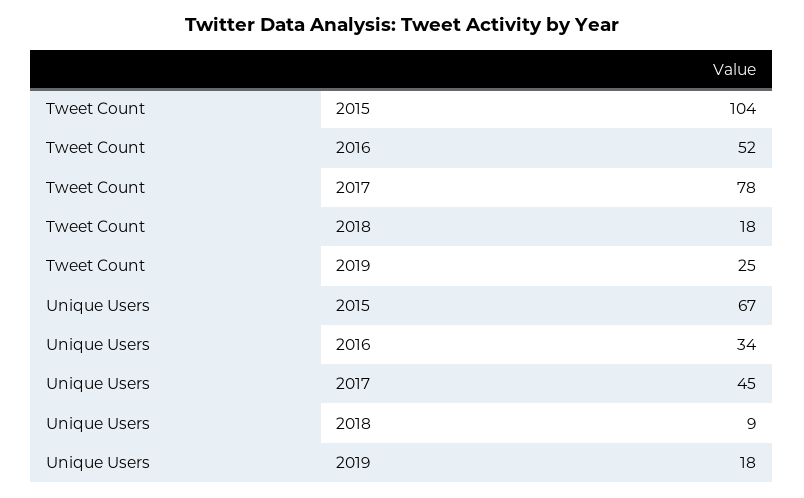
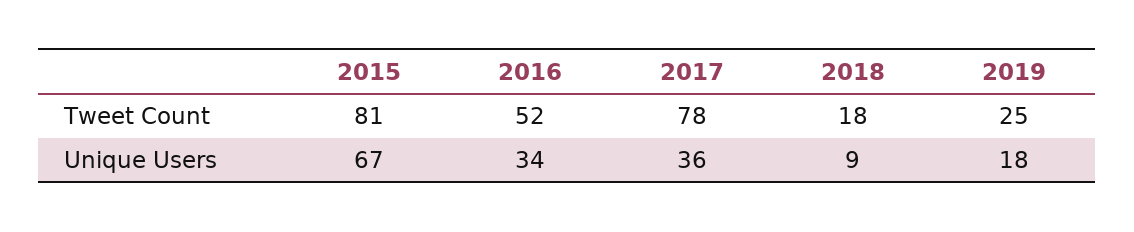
Tweet Count, 2015: 104 -> 81
Unique Users, 2017: 45 -> 36

